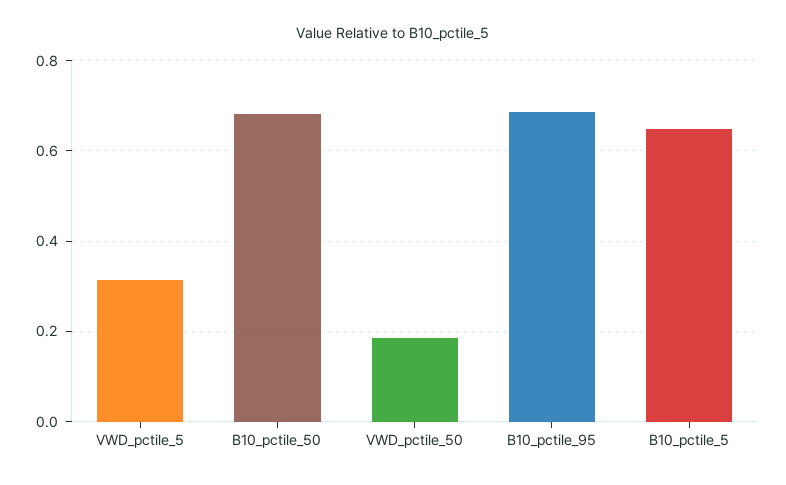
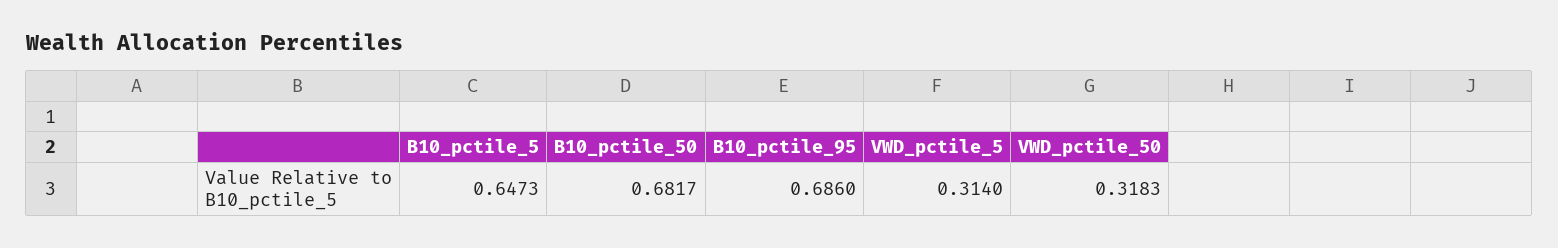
VWD_pctile_50: 0.18 -> 0.3183

